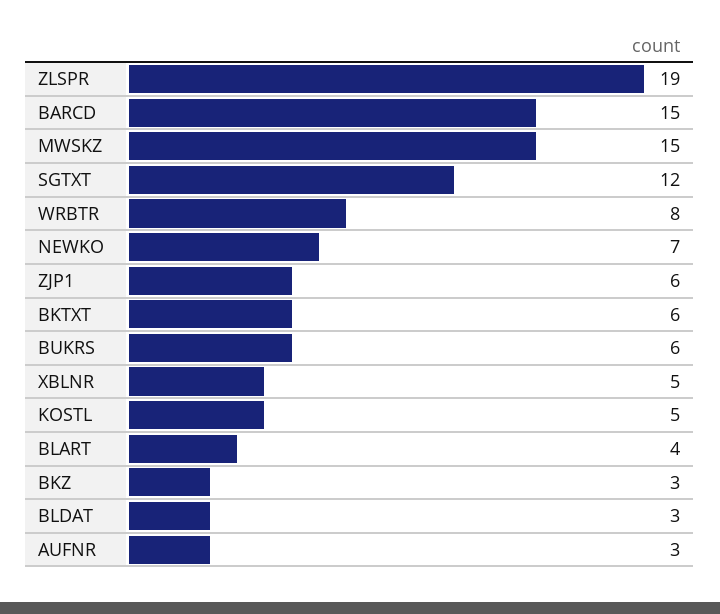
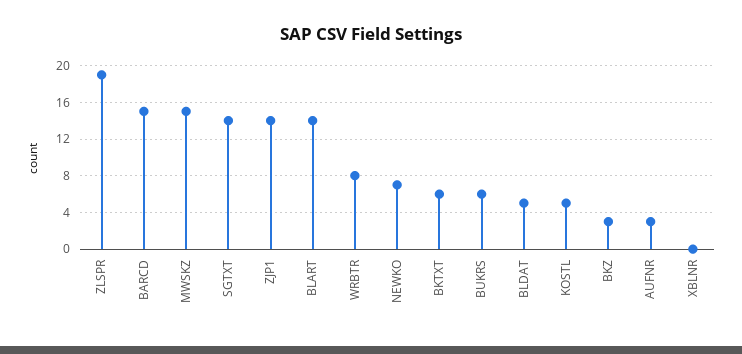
SGTXT: 12 -> 14
ZJP1: 6 -> 14
XBLNR: 5 -> 0
BLART: 4 -> 14
BLDAT: 3 -> 5

